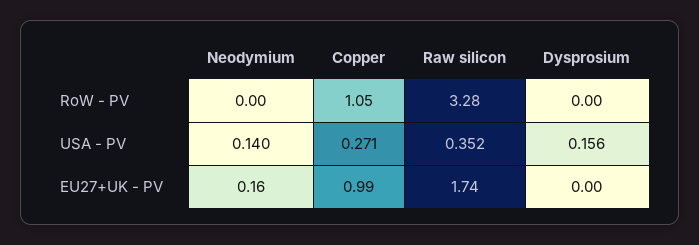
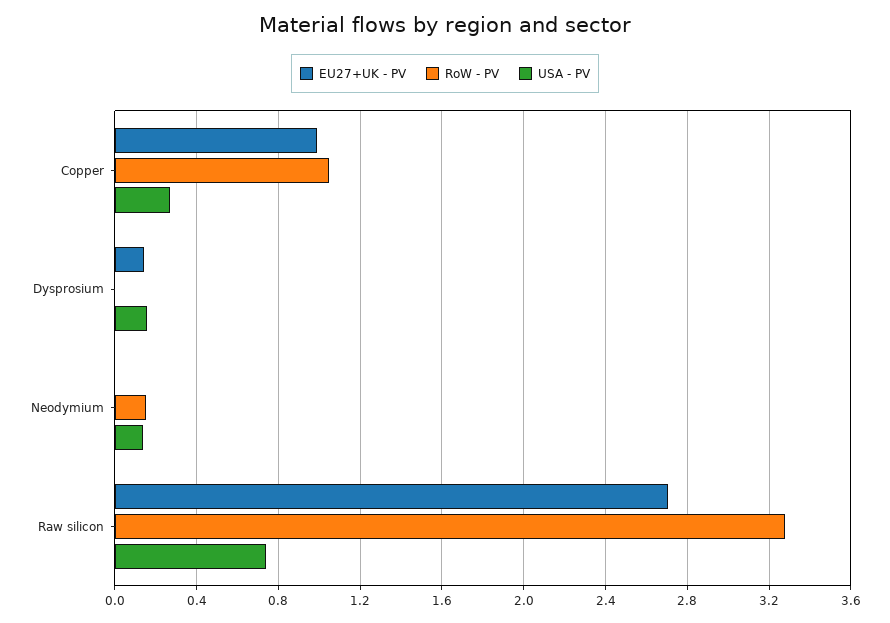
RoW - PV, Neodymium: 0 -> 0.15
USA - PV, Raw silicon: 0.352 -> 0.75
EU27+UK - PV, Neodymium: 0.16 -> 0
EU27+UK - PV, Raw silicon: 1.74 -> 2.7
EU27+UK - PV, Dysprosium: 0 -> 0.15

